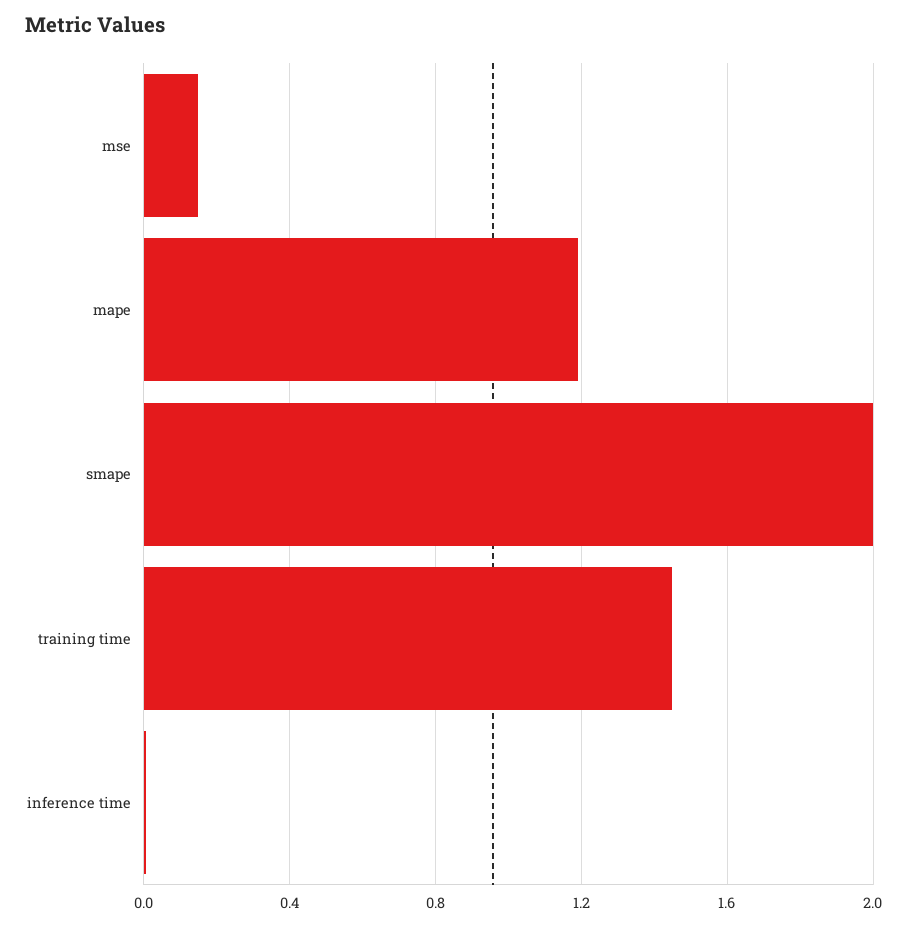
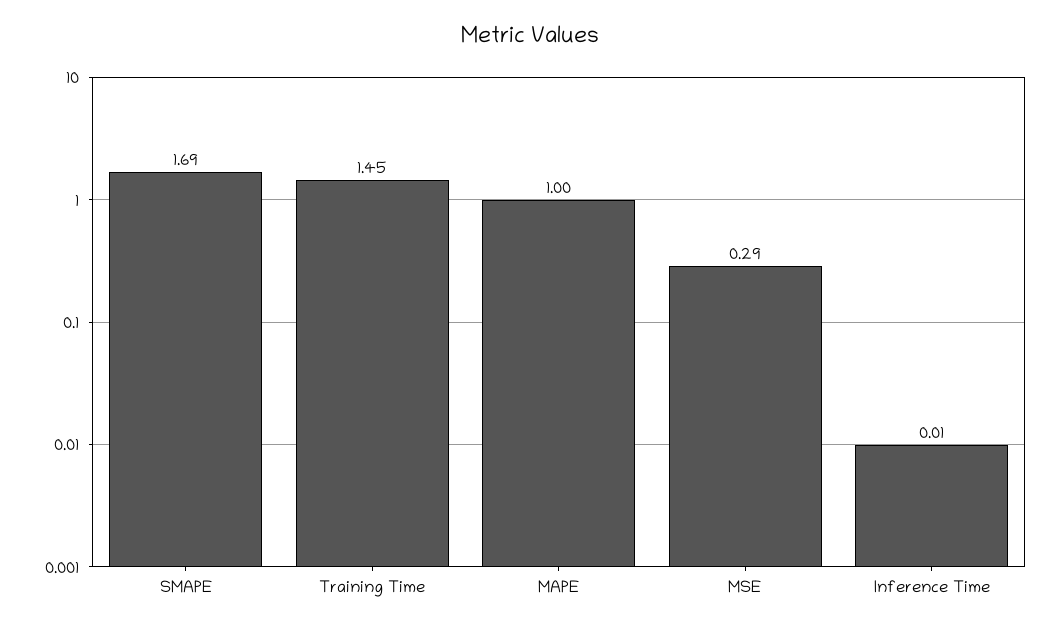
mse: 0.15 -> 0.29
mape: 1.2 -> 1
smape: 2 -> 1.69

